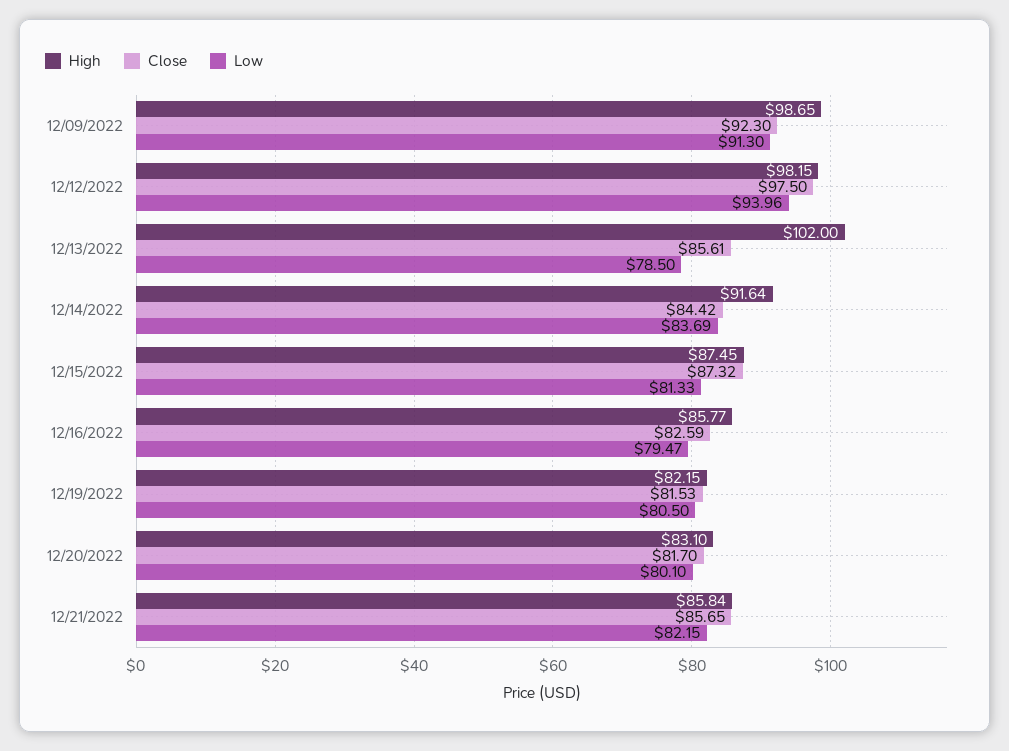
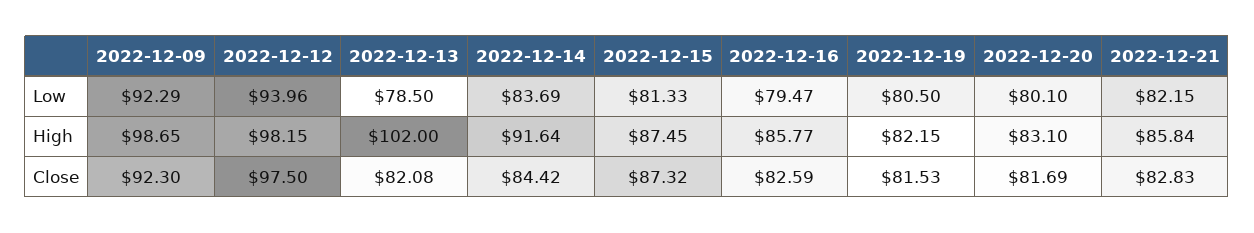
Low, 12/09/2022: 91.3 -> 92.29
Close, 12/13/2022: 85.61 -> 82.08
Close, 12/20/2022: 81.7 -> 81.69
Close, 12/21/2022: 85.65 -> 82.83

